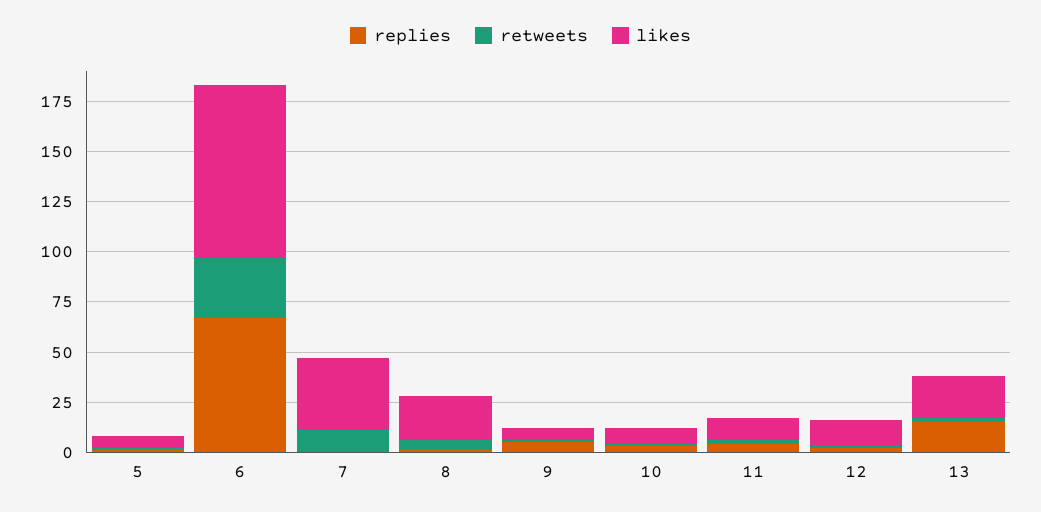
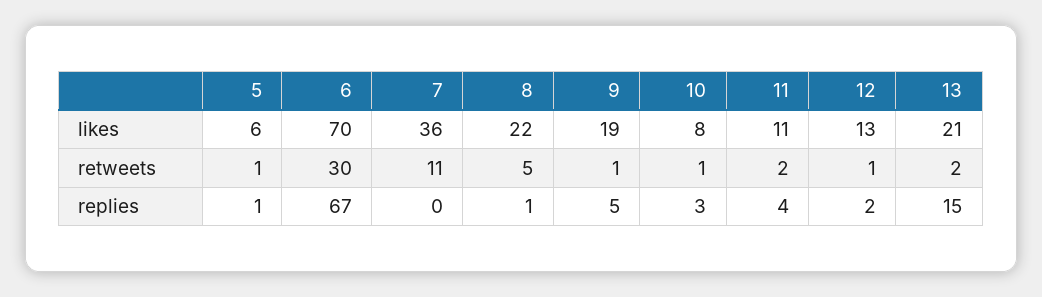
likes, 6: 85 -> 70
likes, 9: 5 -> 19

